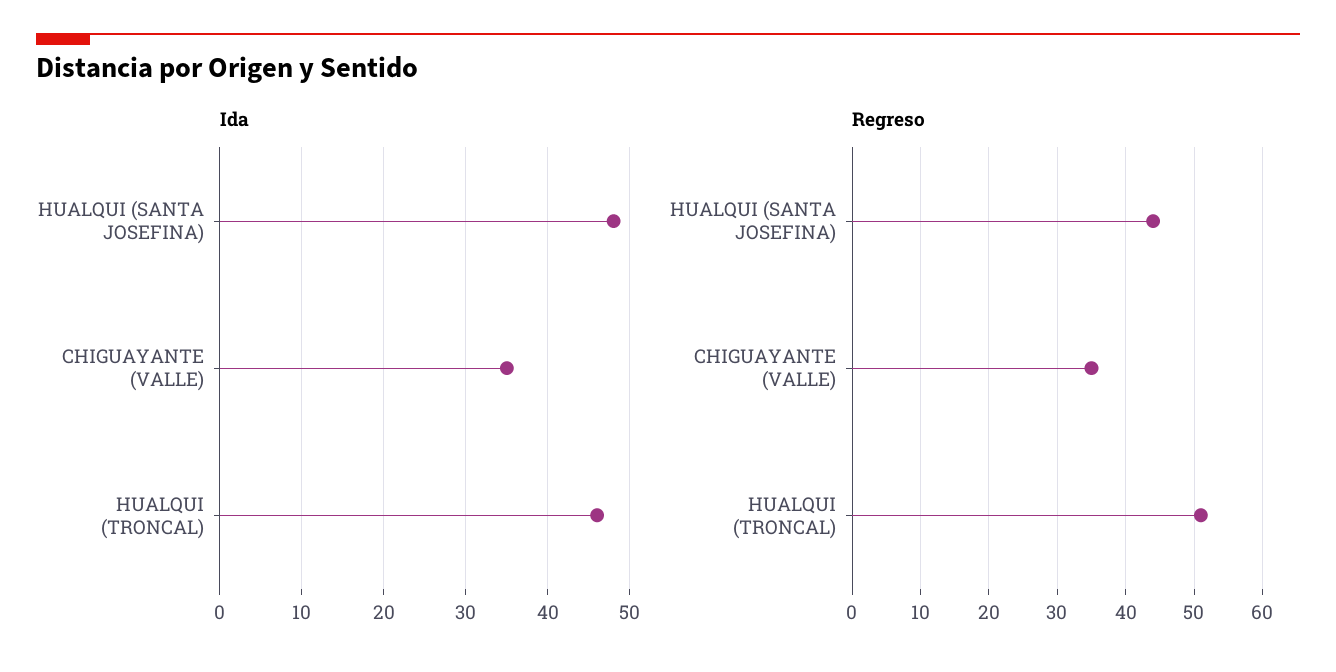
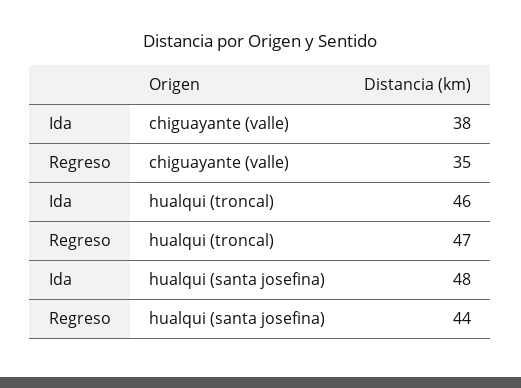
Ida, CHIGUAYANTE (VALLE): 35 -> 38
Regreso, HUALQUI (TRONCAL): 51 -> 47

